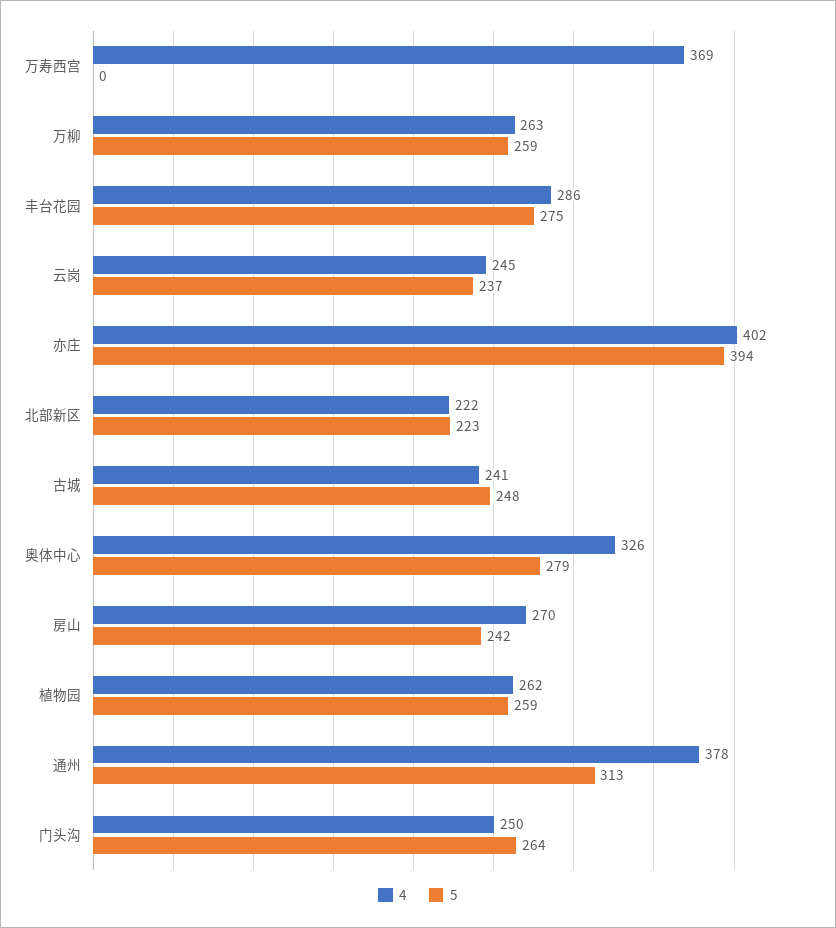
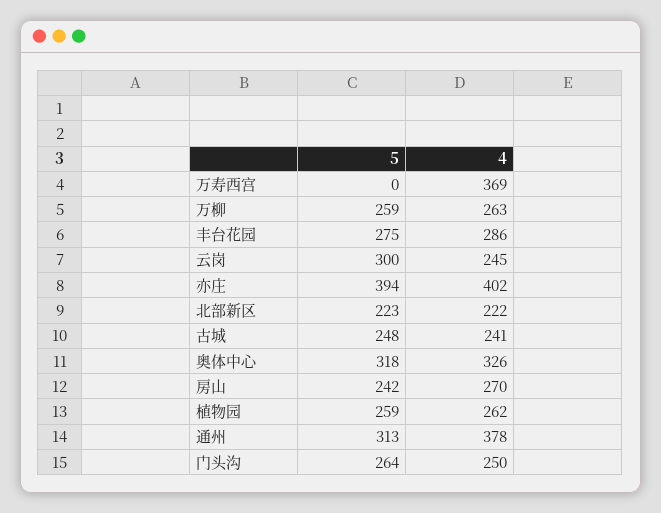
5, 云岗: 237 -> 300
5, 奥体中心: 279 -> 318

